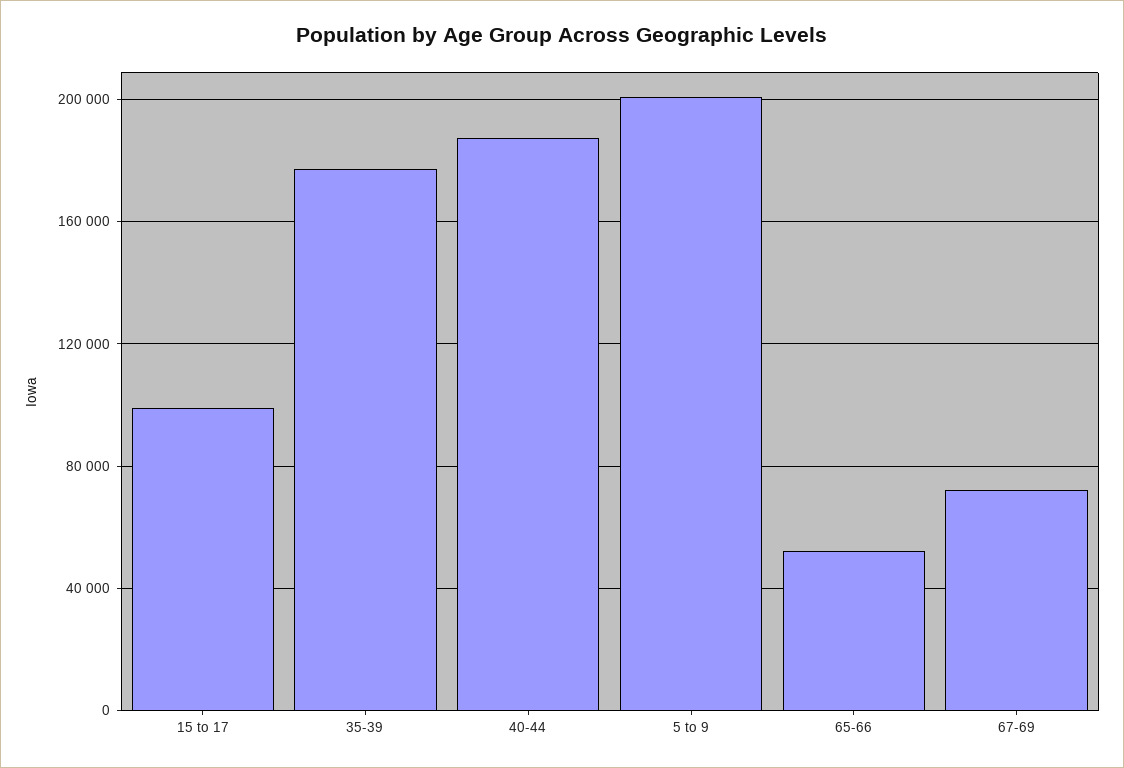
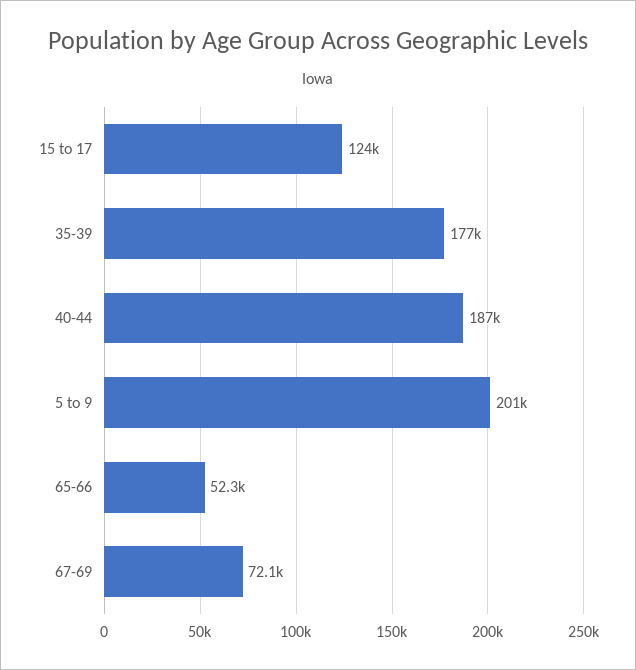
15 to 17: 100000 -> 124000

